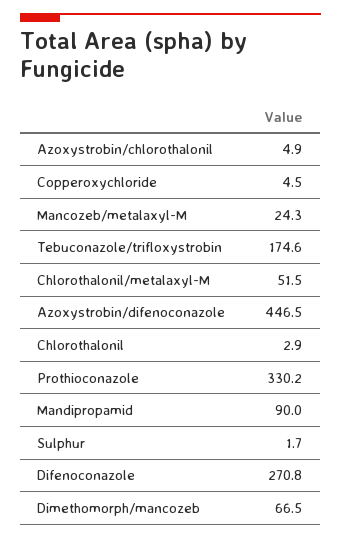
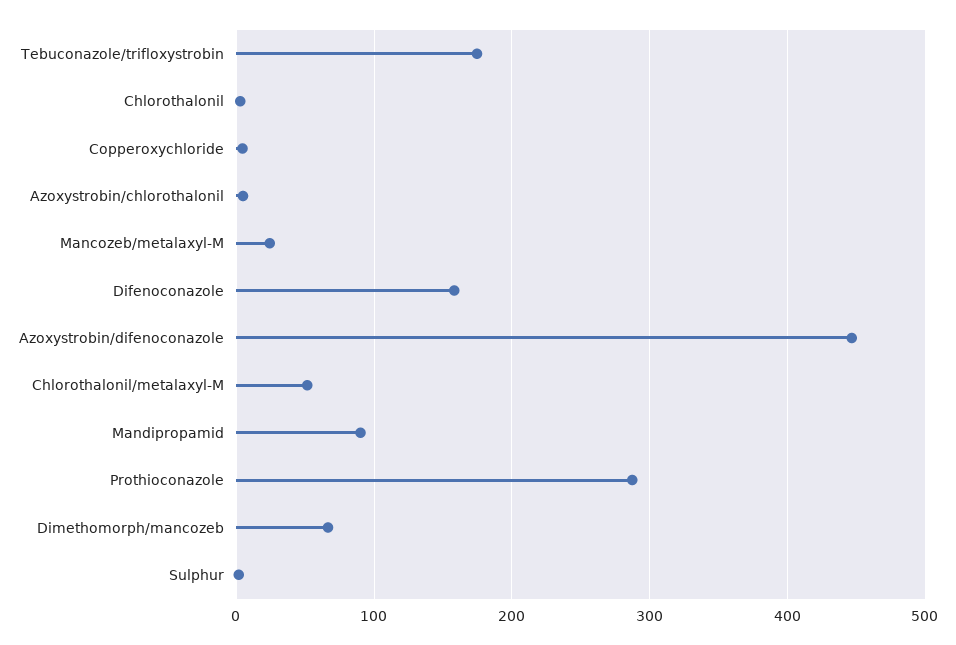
Prothioconazole: 330.2 -> 290
Difenoconazole: 270.8 -> 160

